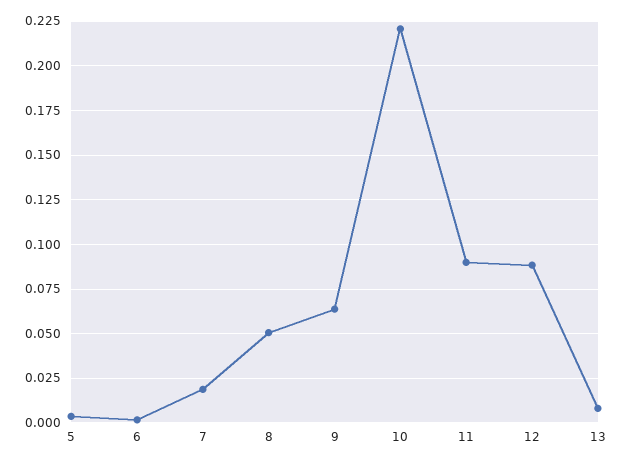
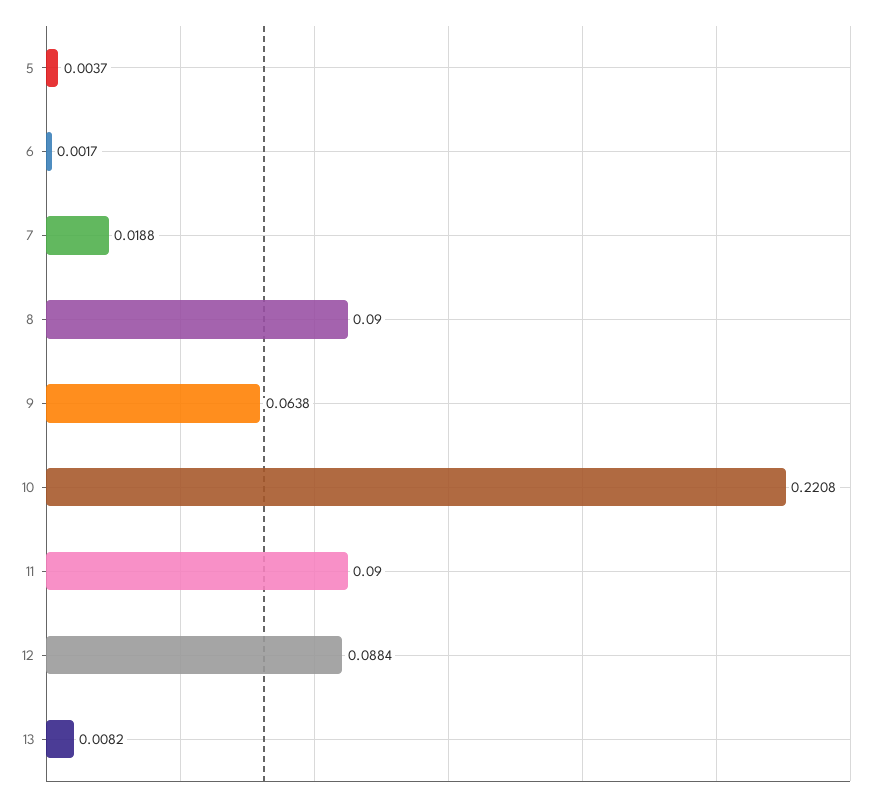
8: 0.05 -> 0.09

